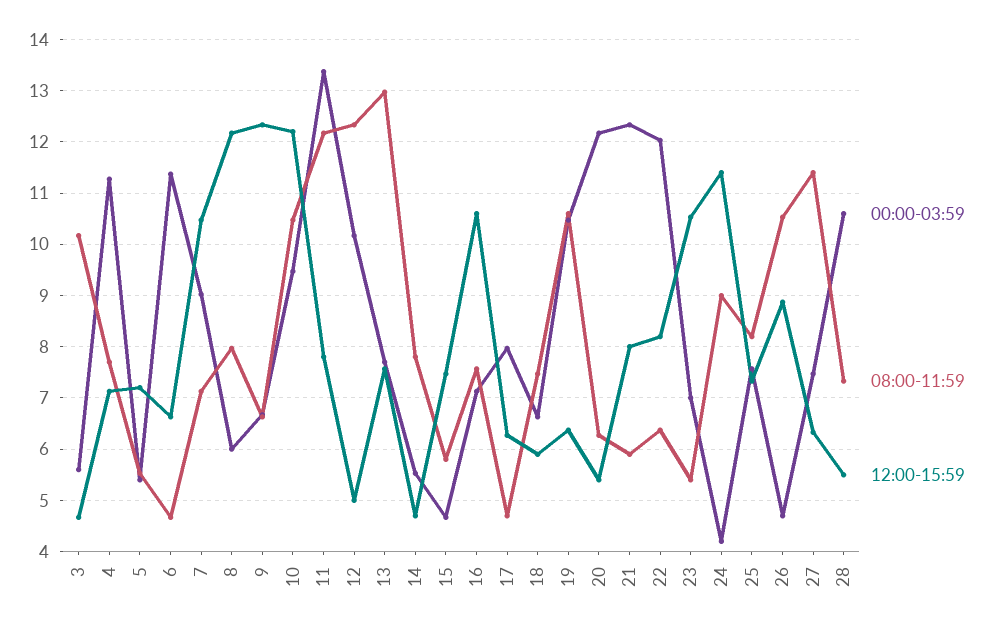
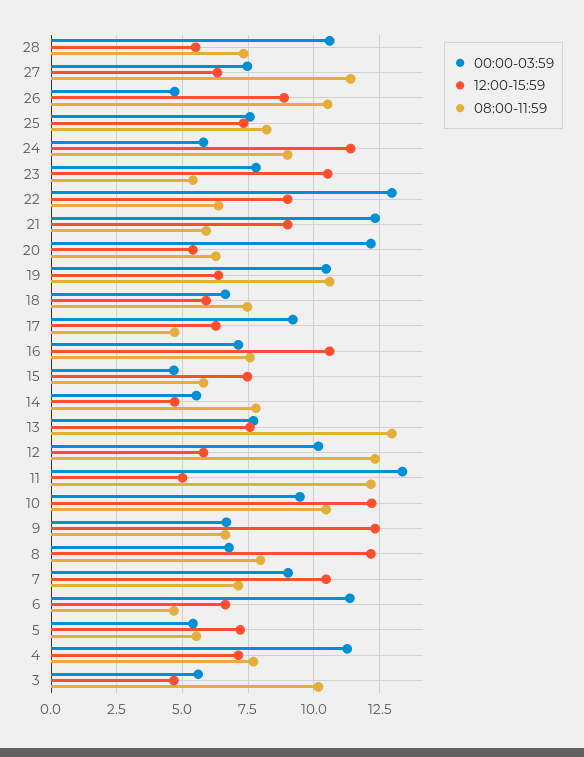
00:00-03:59, 8: 6 -> 6.75
12:00-15:59, 11: 7.8 -> 5
12:00-15:59, 12: 5 -> 5.75
00:00-03:59, 17: 8 -> 9.25
12:00-15:59, 21: 8 -> 9
00:00-03:59, 22: 12 -> 13
12:00-15:59, 22: 8.2 -> 9
00:00-03:59, 23: 7 -> 7.75
00:00-03:59, 24: 4.2 -> 5.75

